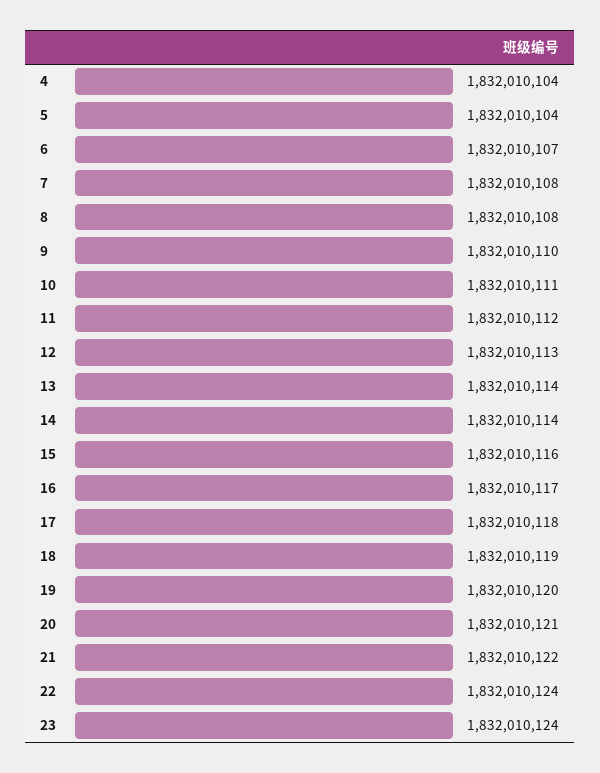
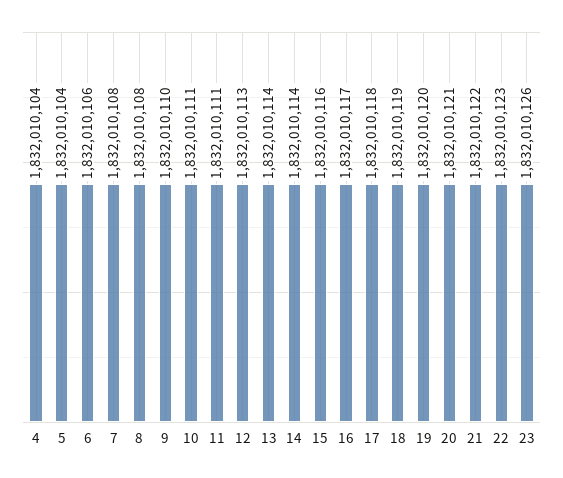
6: 1832010107 -> 1832010106
11: 1832010112 -> 1832010111
22: 1832010124 -> 1832010123
23: 1832010124 -> 1832010126

